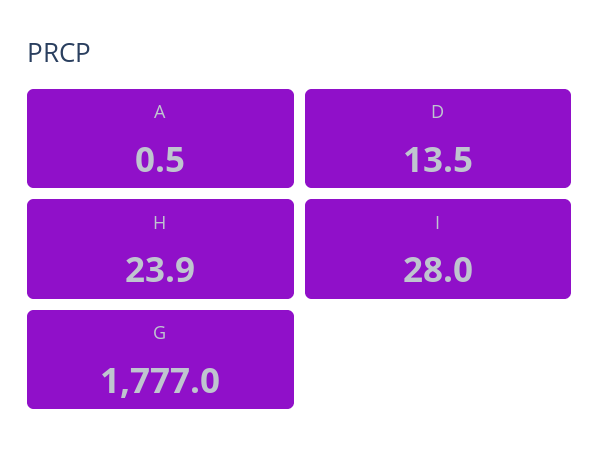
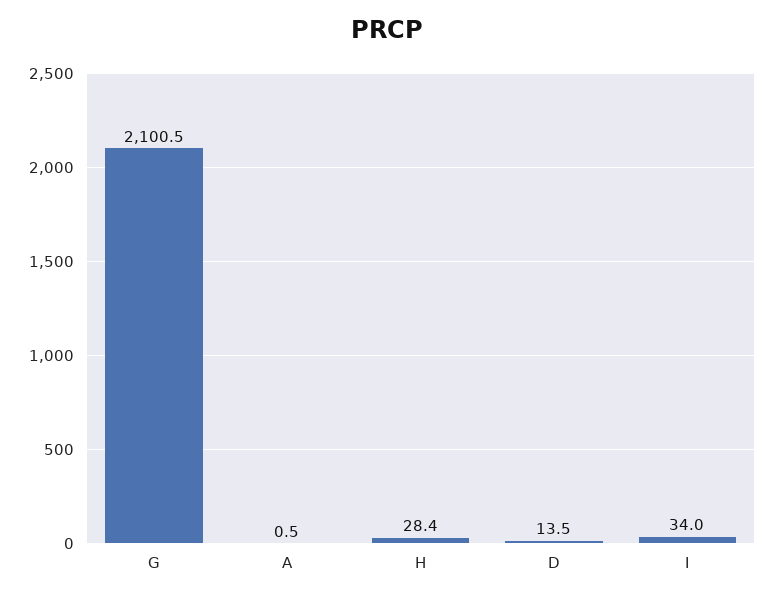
H: 23.9 -> 28.4
I: 28 -> 34
G: 1777 -> 2100.5

